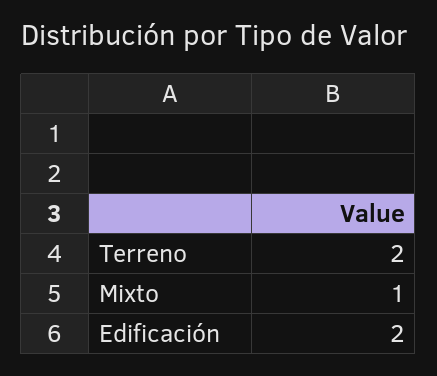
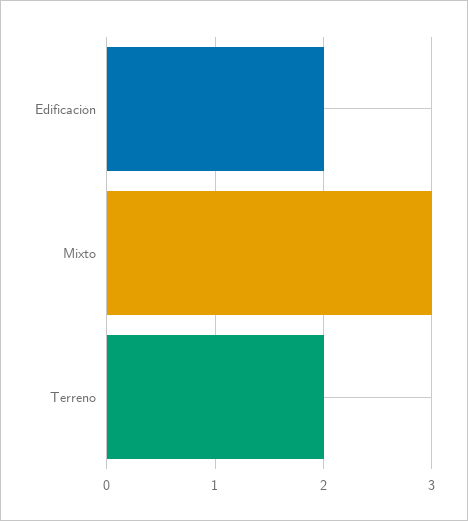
Mixto: 1 -> 3

